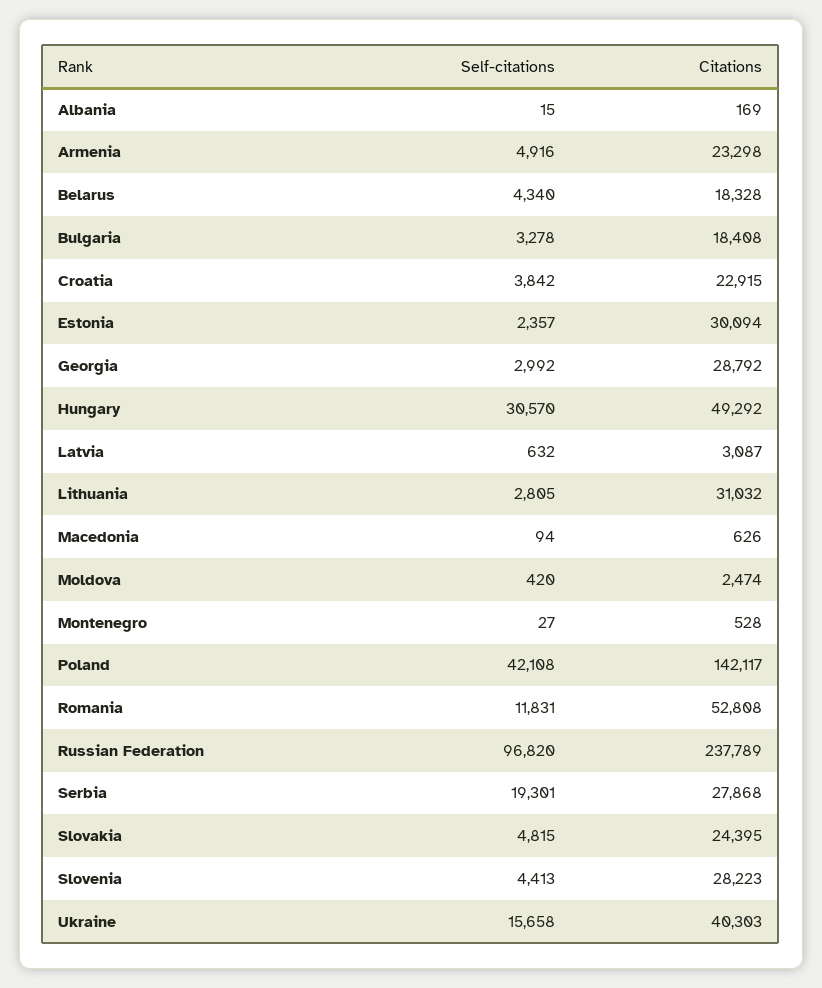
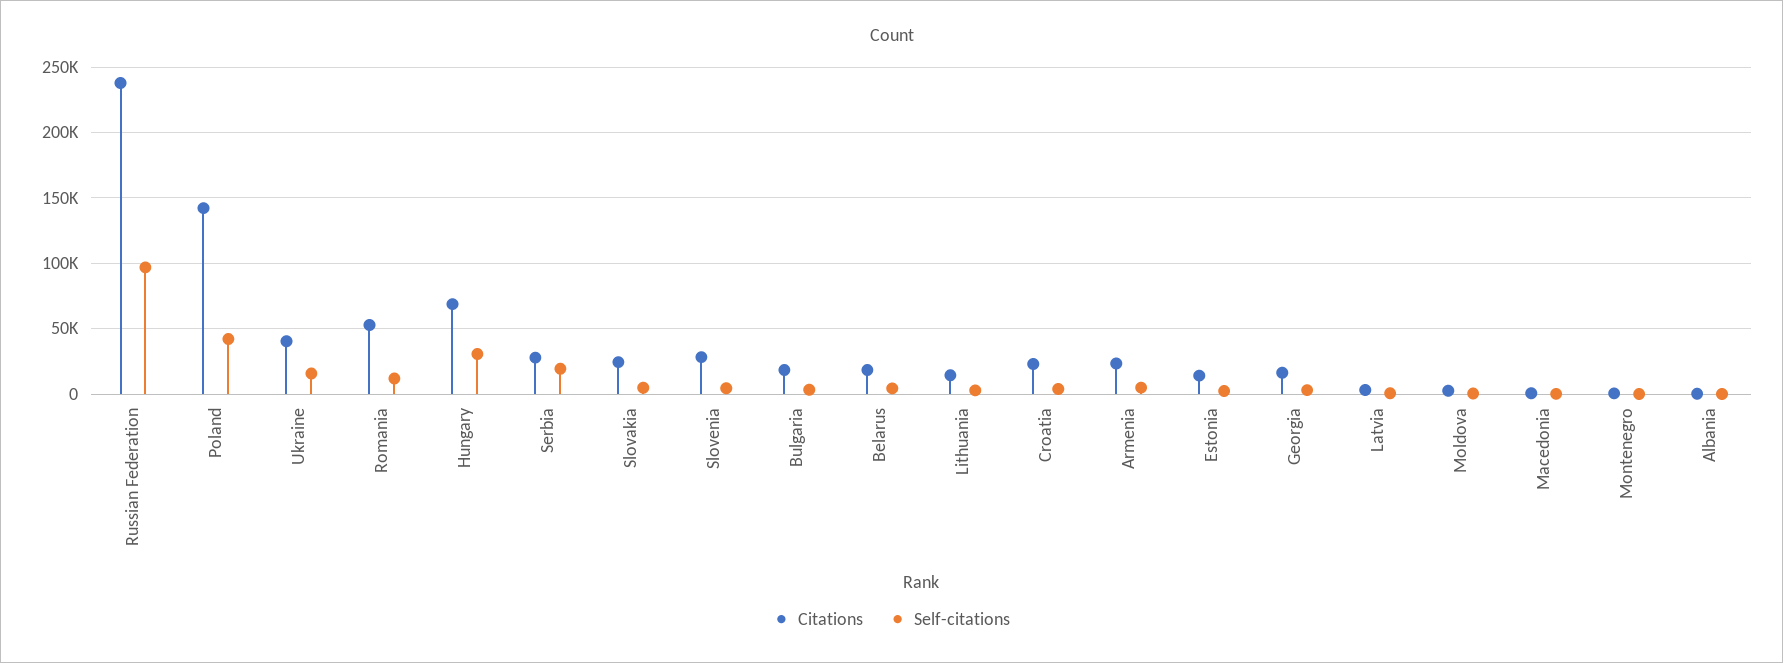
Citations, Estonia: 30094 -> 15000
Citations, Georgia: 28792 -> 15000
Citations, Hungary: 49292 -> 70000
Citations, Lithuania: 31032 -> 15000

